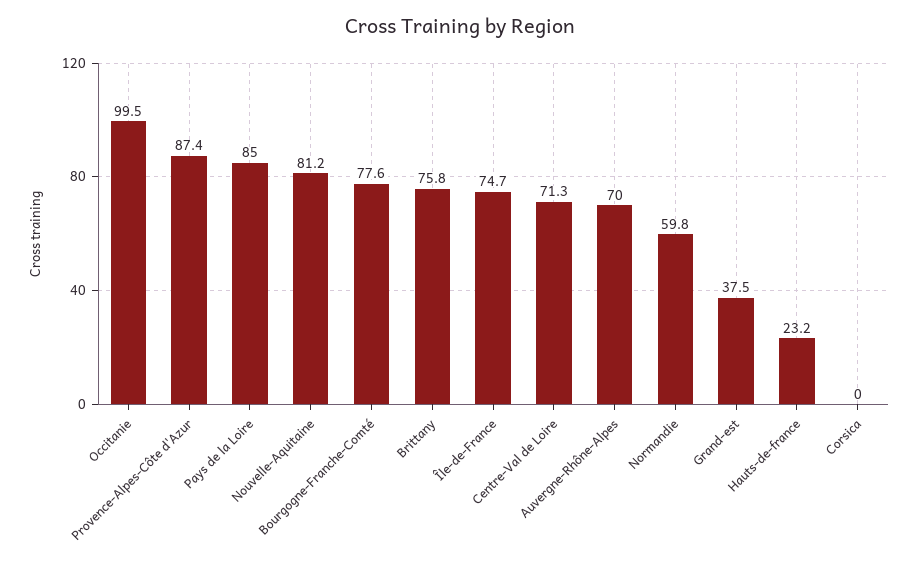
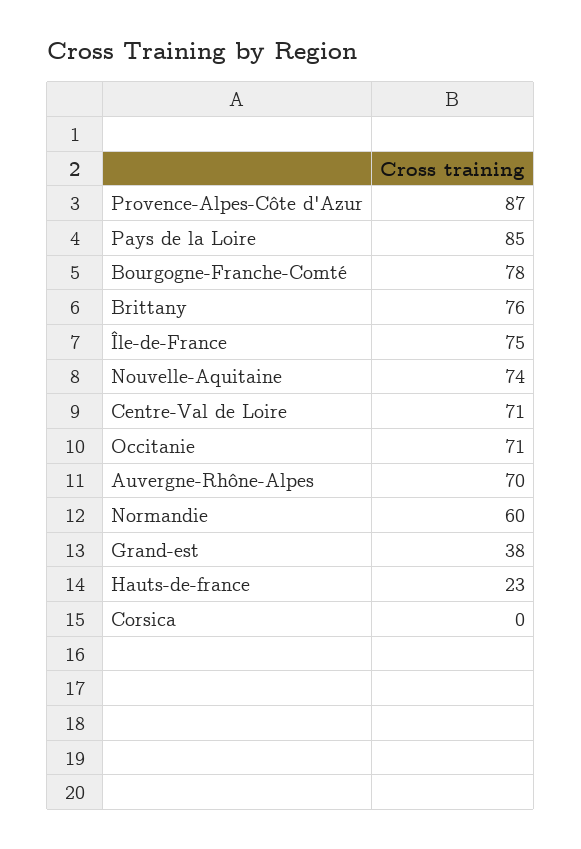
Occitanie: 99.5 -> 71
Nouvelle-Aquitaine: 81.2 -> 74

